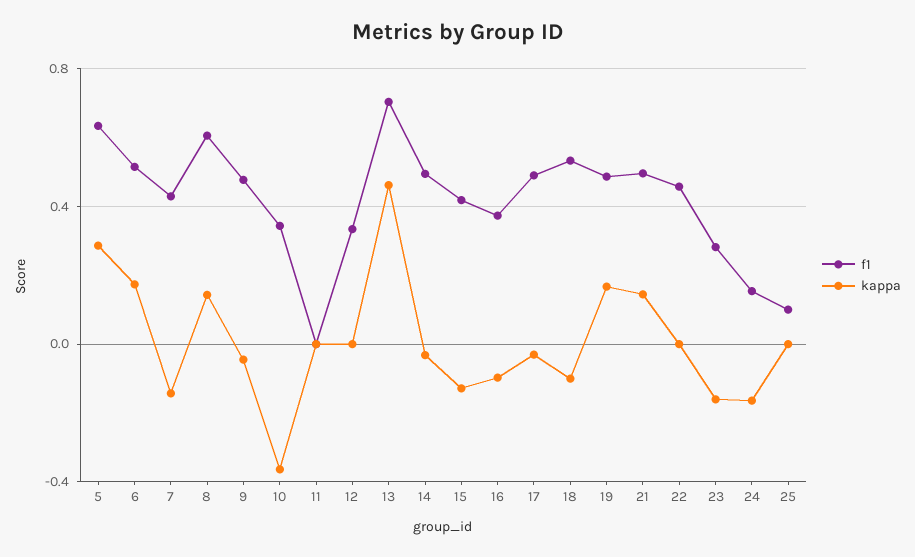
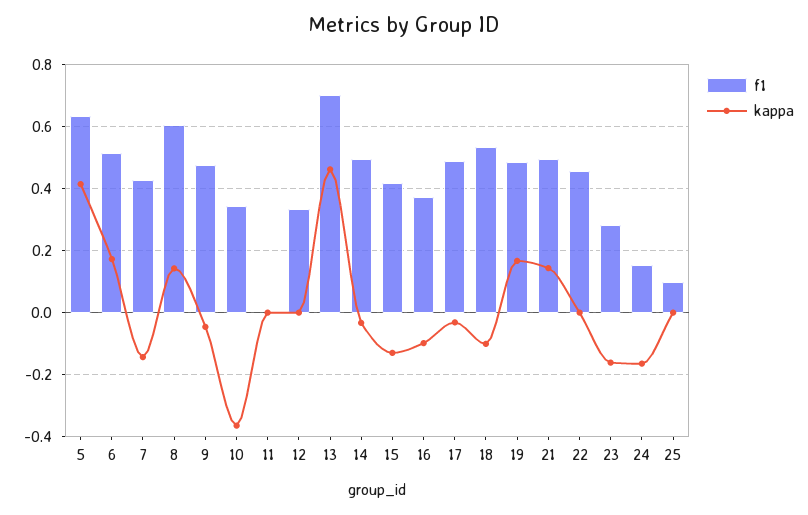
kappa, 5: 0.3 -> 0.42

